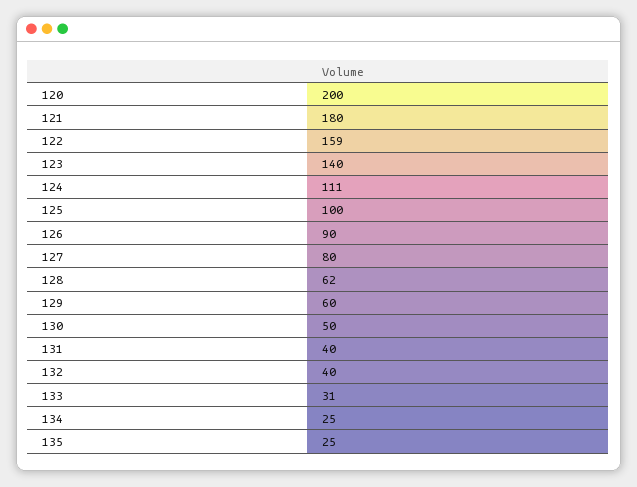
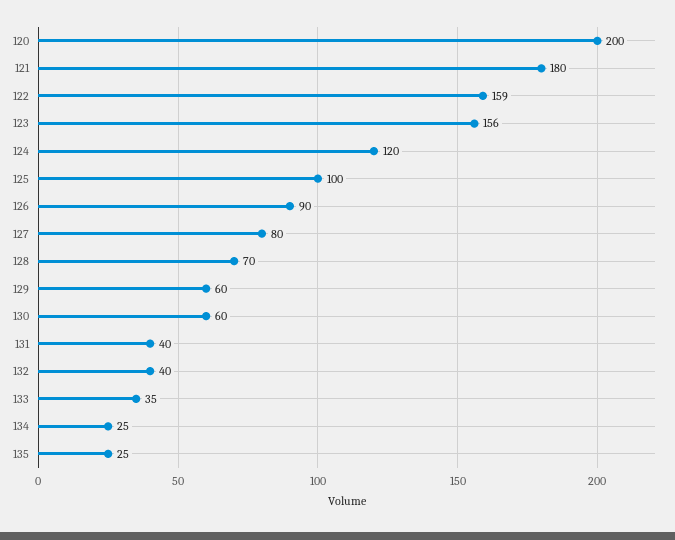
123: 140 -> 156
124: 111 -> 120
128: 62 -> 70
130: 50 -> 60
133: 31 -> 35

